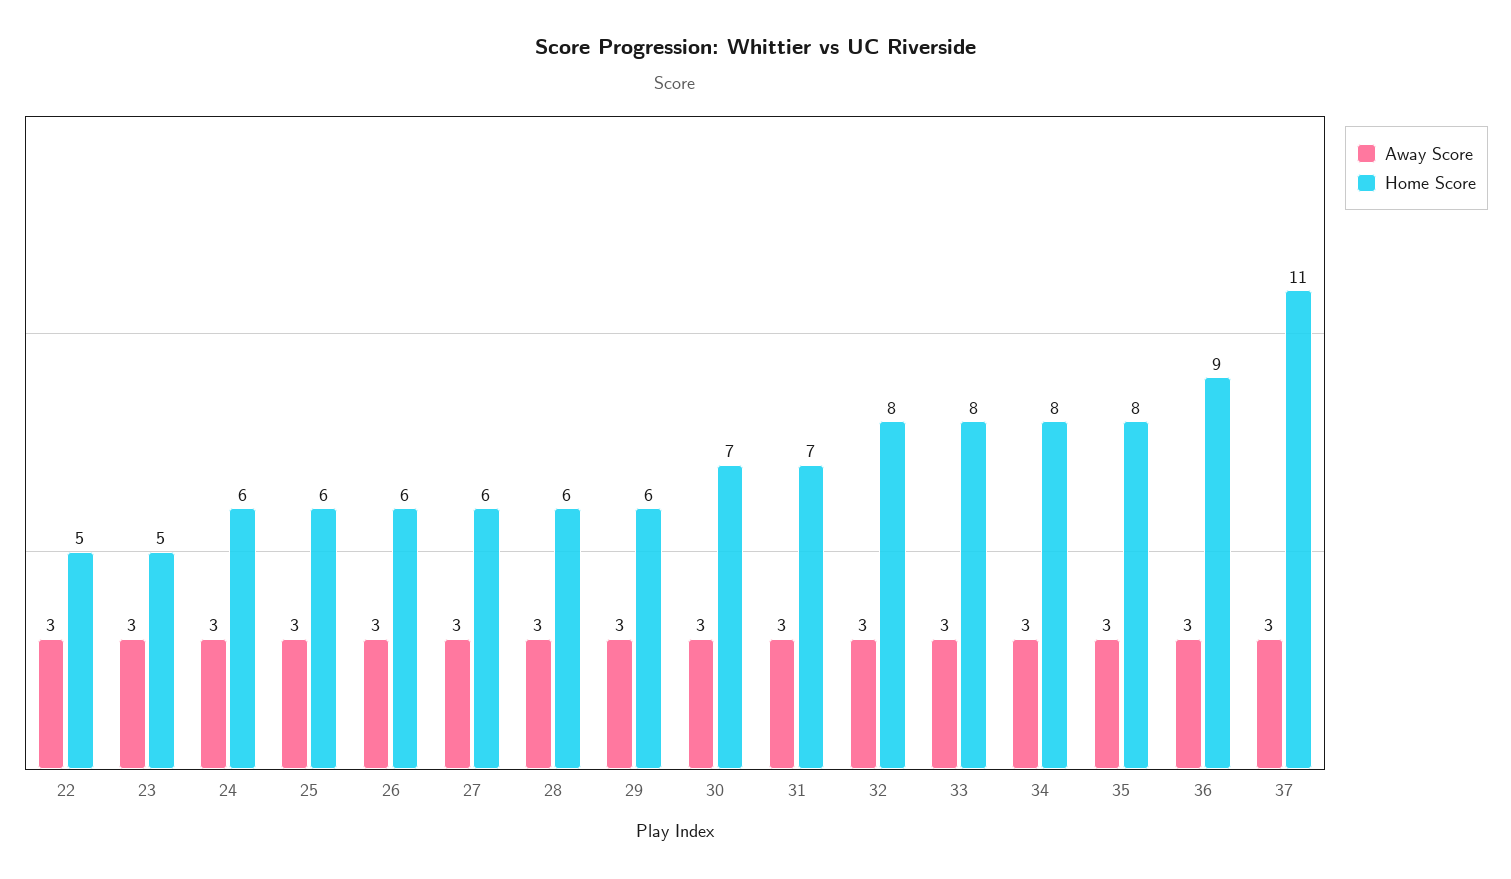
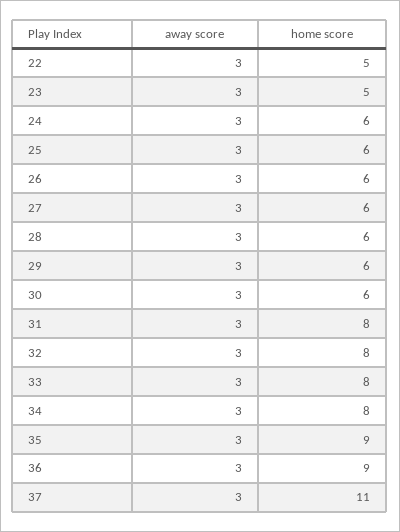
Home Score, 30: 7 -> 6
Home Score, 31: 7 -> 8
Home Score, 35: 8 -> 9

